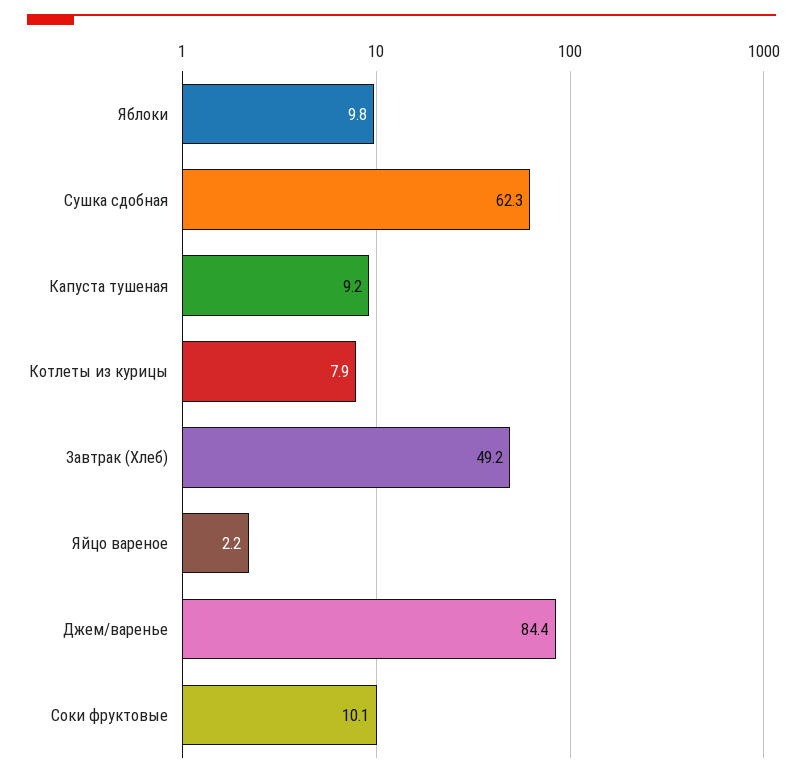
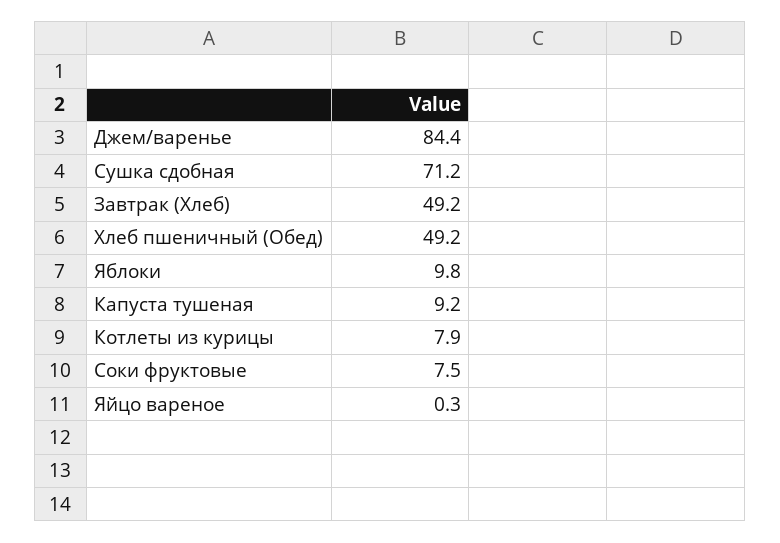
Сушка сдобная: 62.3 -> 71.2
Яйцо вареное: 2.2 -> 0.3
Соки фруктовые: 10.1 -> 7.5
Хлеб пшеничный (Обед): none -> 49.2

